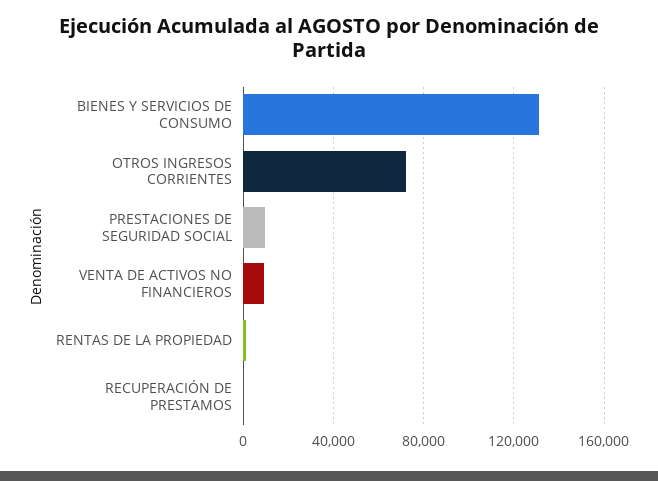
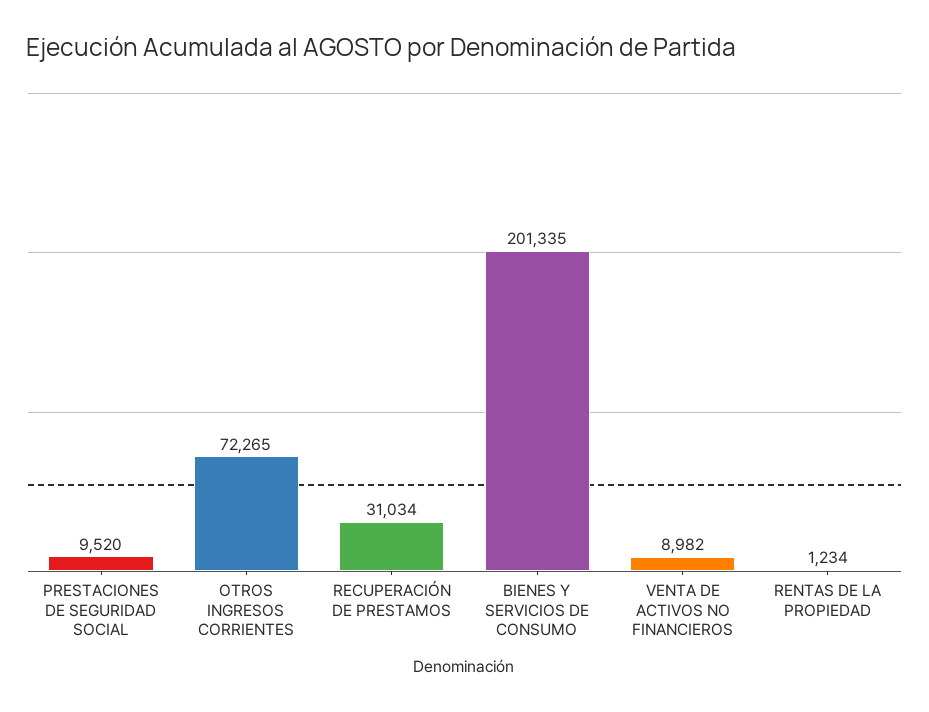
BIENES Y SERVICIOS DE CONSUMO: 130000 -> 201335
RECUPERACIÓN DE PRESTAMOS: 0 -> 31034

